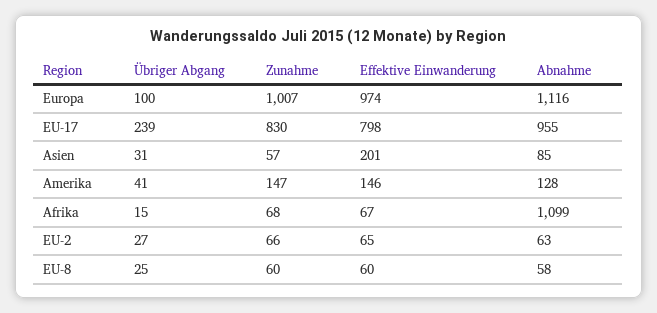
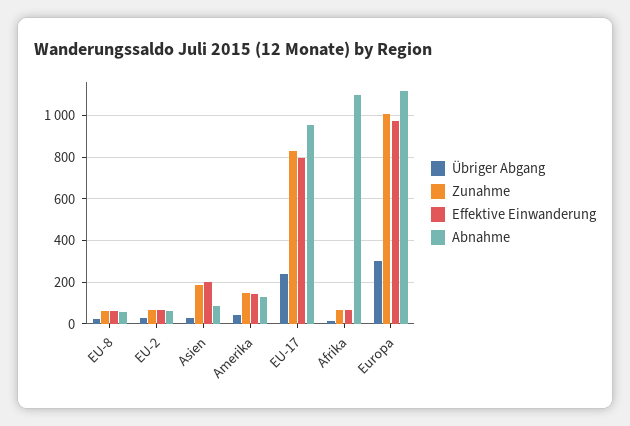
Übriger Abgang, Europa: 100 -> 300
Zunahme, Asien: 57 -> 200

